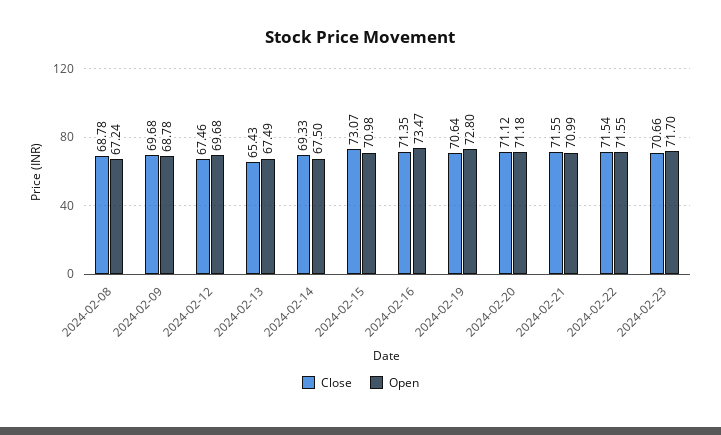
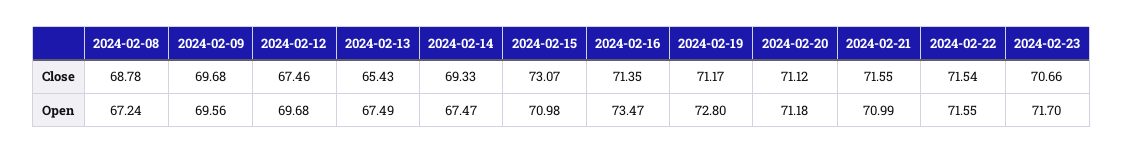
Open, 2024-02-09: 68.78 -> 69.56
Open, 2024-02-14: 67.5 -> 67.47
Close, 2024-02-19: 70.64 -> 71.17

